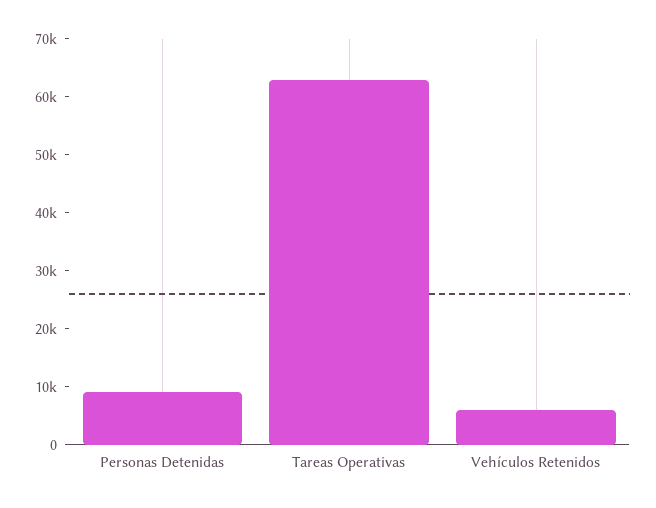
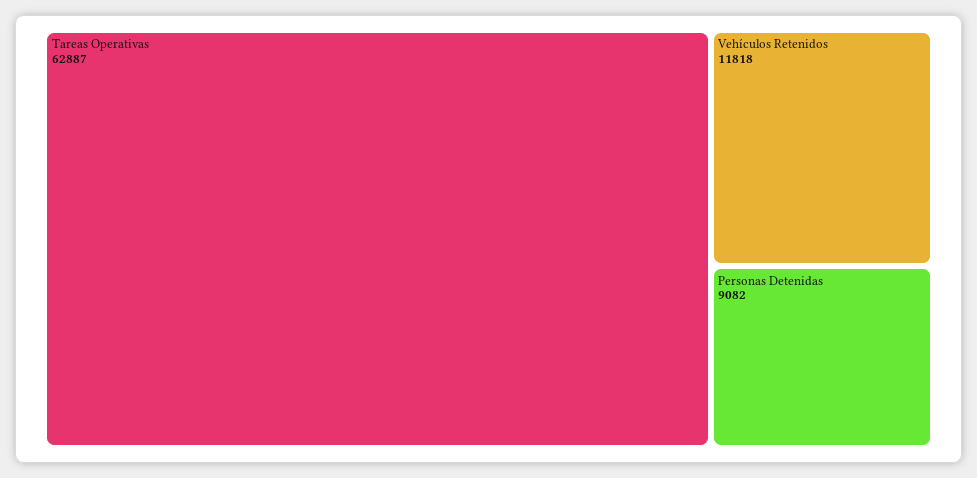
Vehículos Retenidos: 6000 -> 11818

